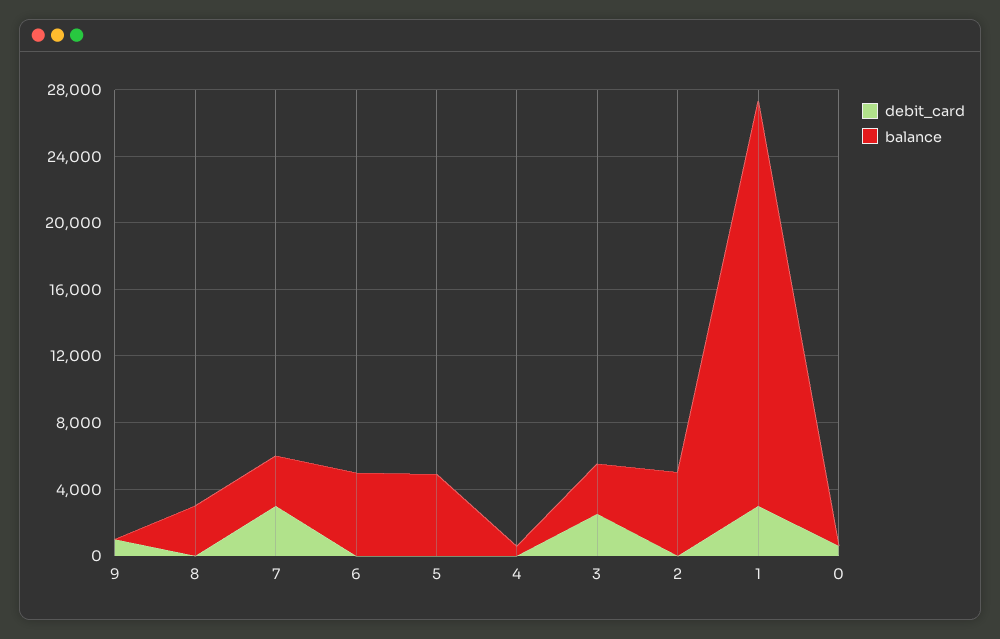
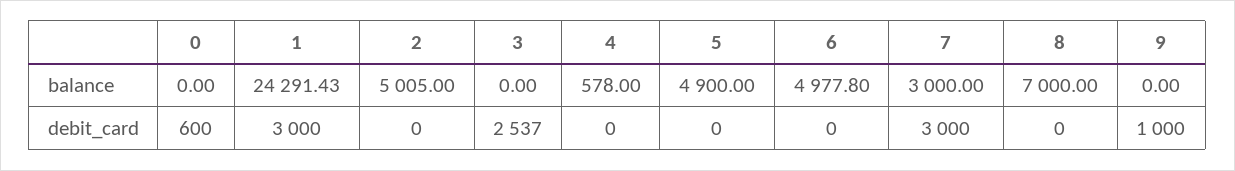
balance, 8: 3000 -> 7000
balance, 3: 3000 -> 0

